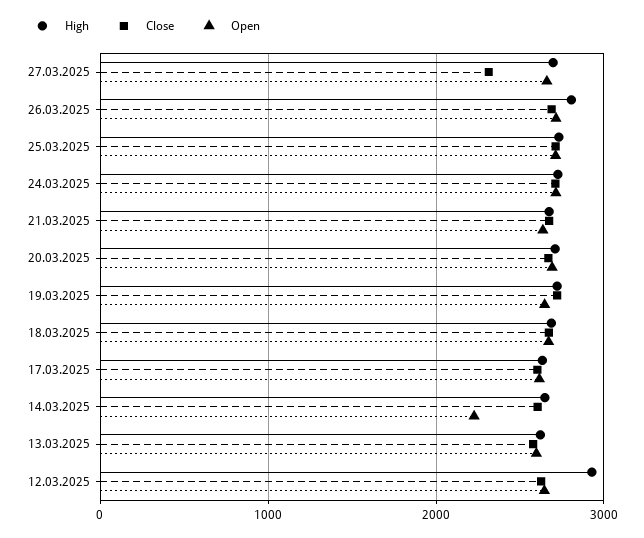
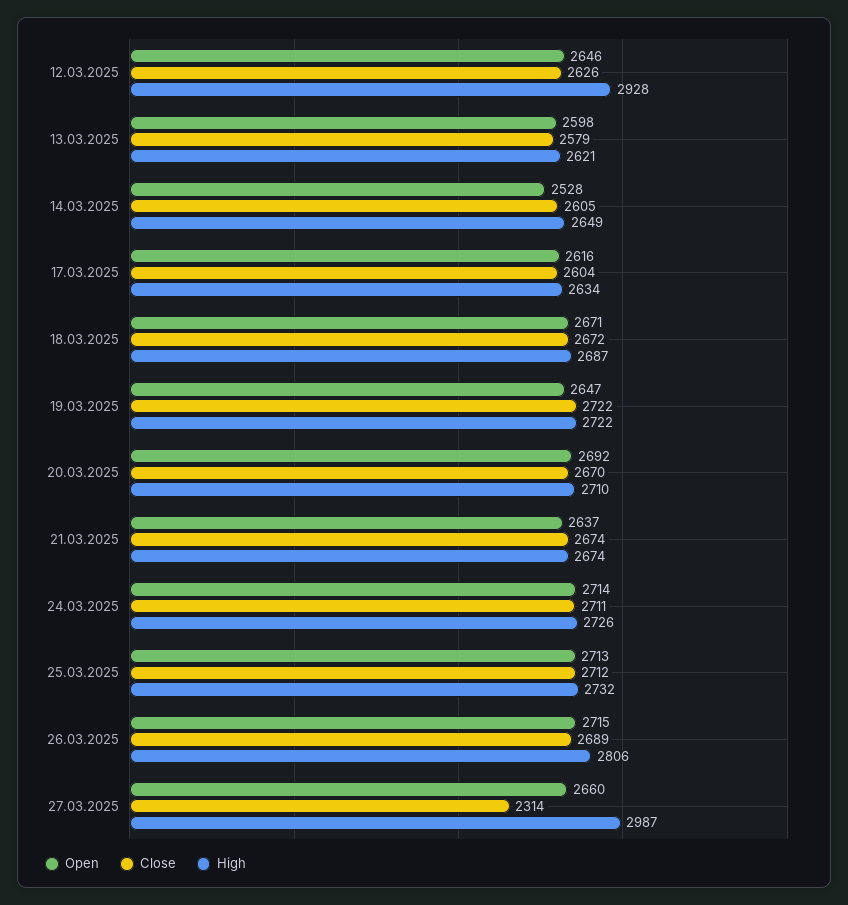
High, 27.03.2025: 2700 -> 2987
Open, 14.03.2025: 2200 -> 2528

